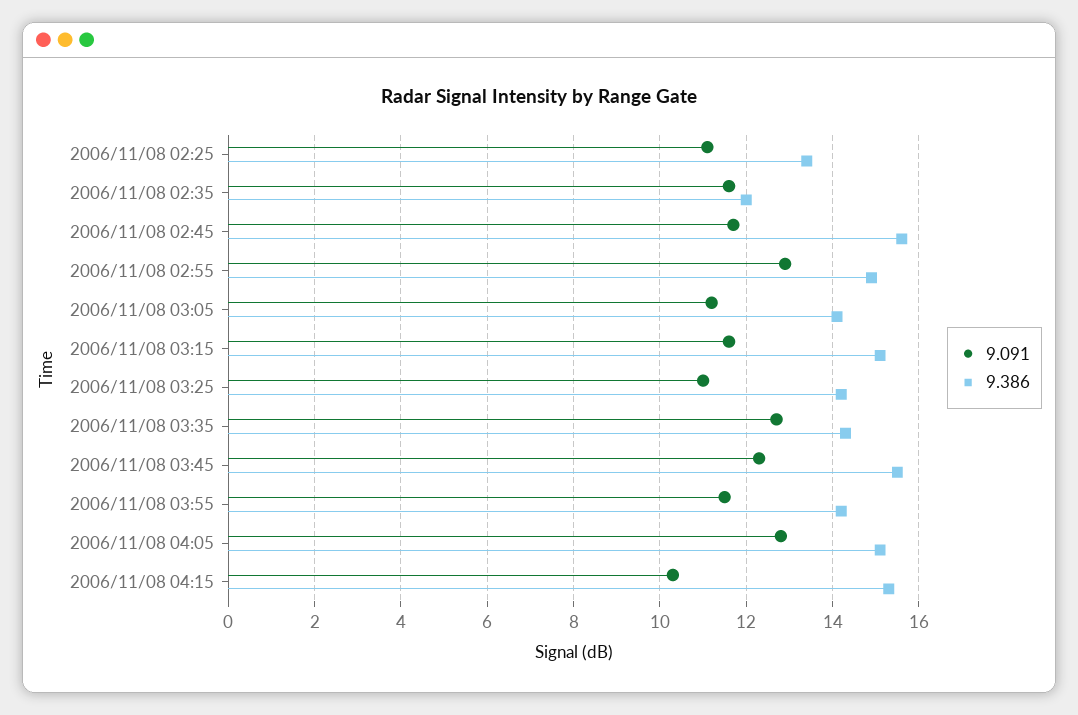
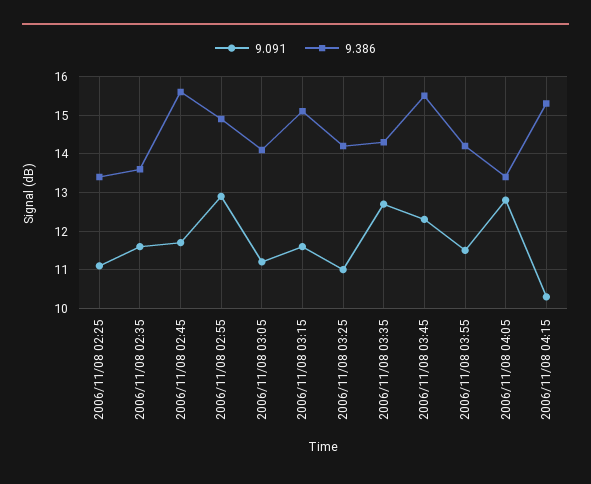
9.386, 2006/11/08 02:35: 12 -> 13.5
9.386, 2006/11/08 04:05: 15 -> 13.5

